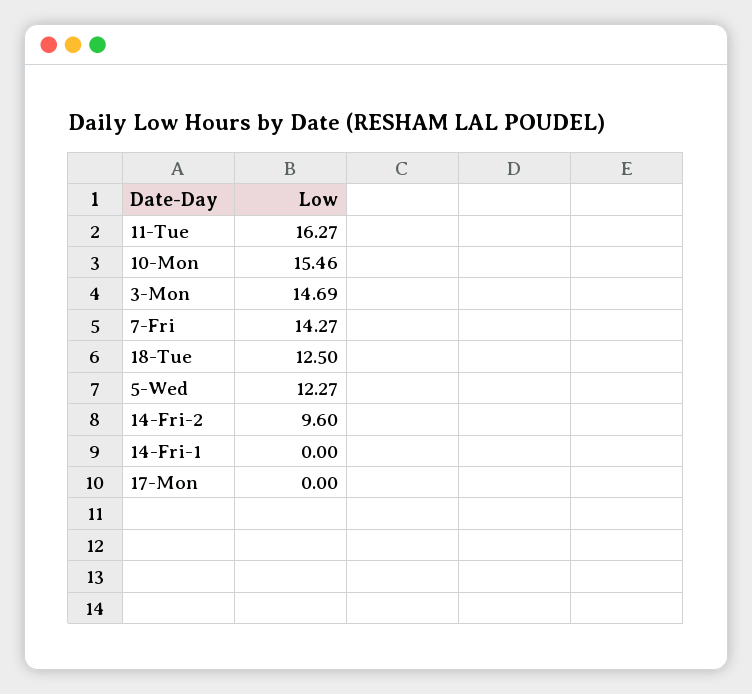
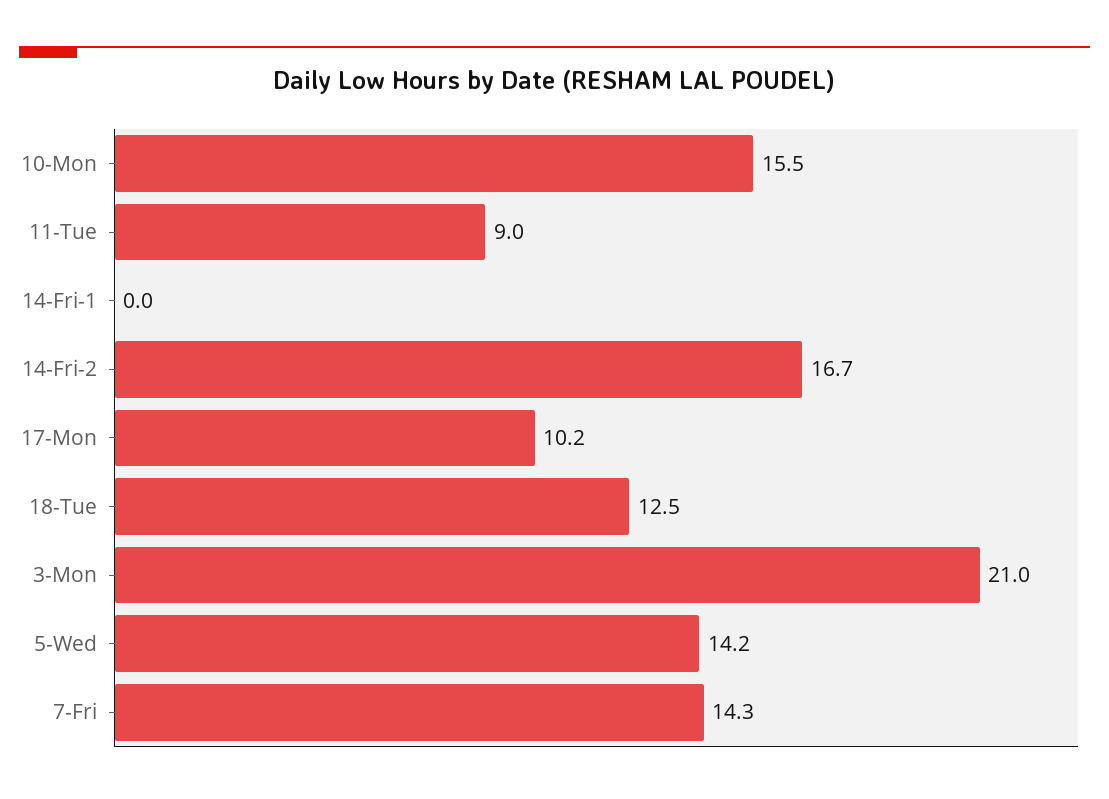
11-Tue: 16.27 -> 9
3-Mon: 14.69 -> 21
5-Wed: 12.27 -> 14.2
14-Fri-2: 9.6 -> 16.7
17-Mon: 0 -> 10.2

